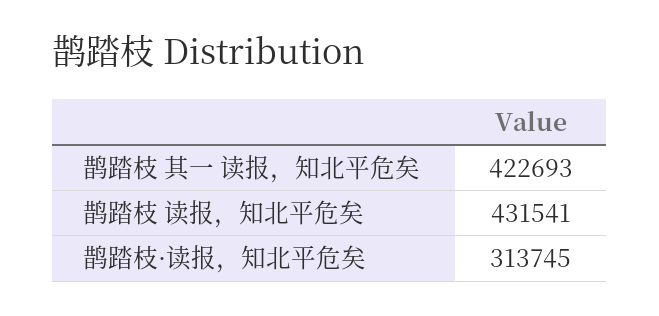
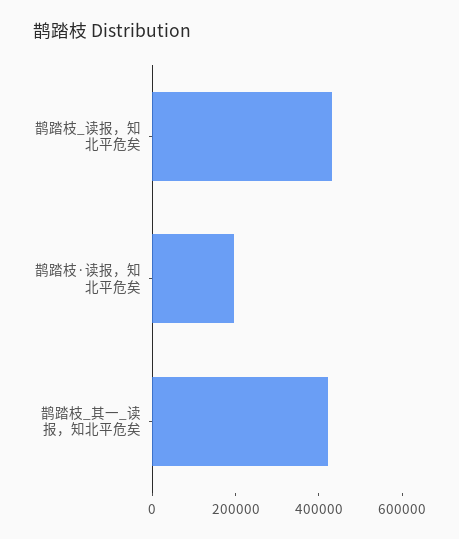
鹊踏枝·读报，知北平危矣: 313745 -> 200000

